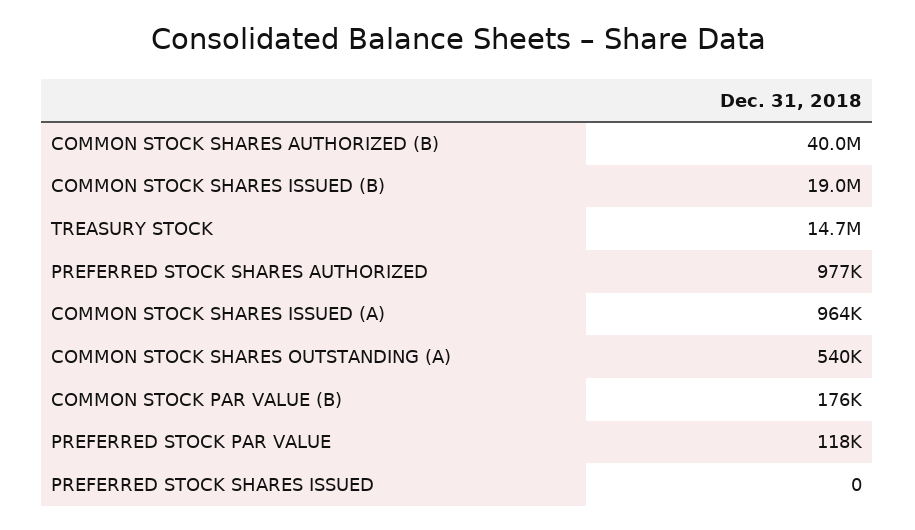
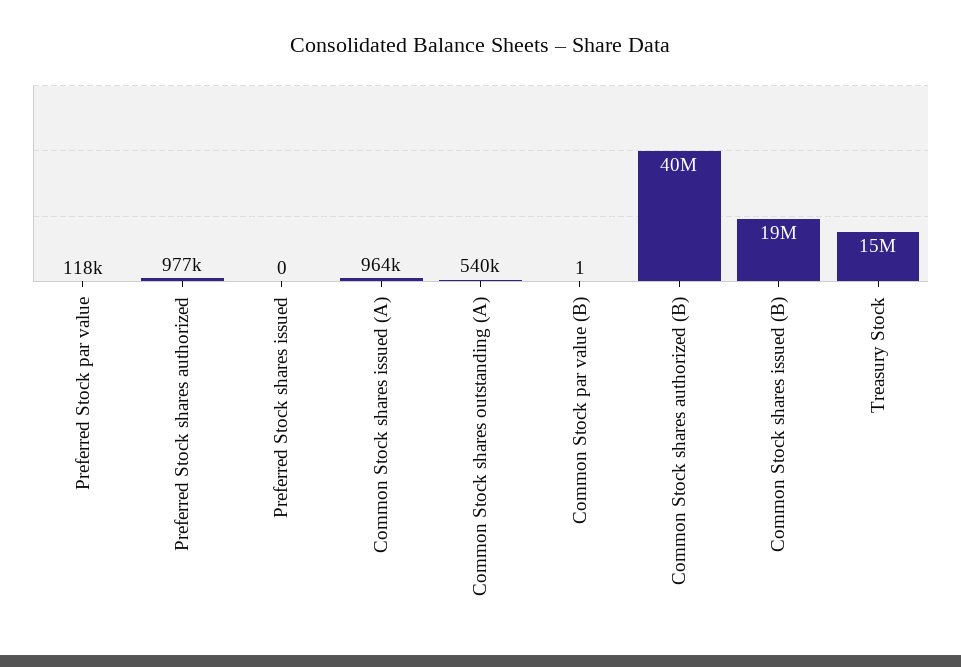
COMMON STOCK PAR VALUE (B): 176000 -> 1

